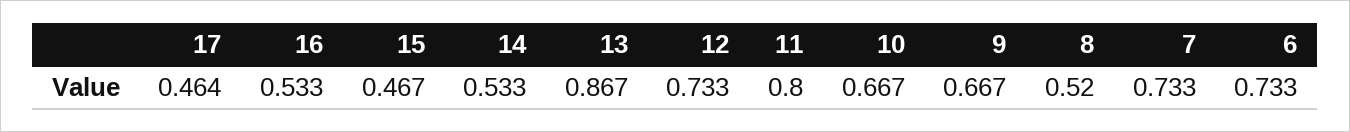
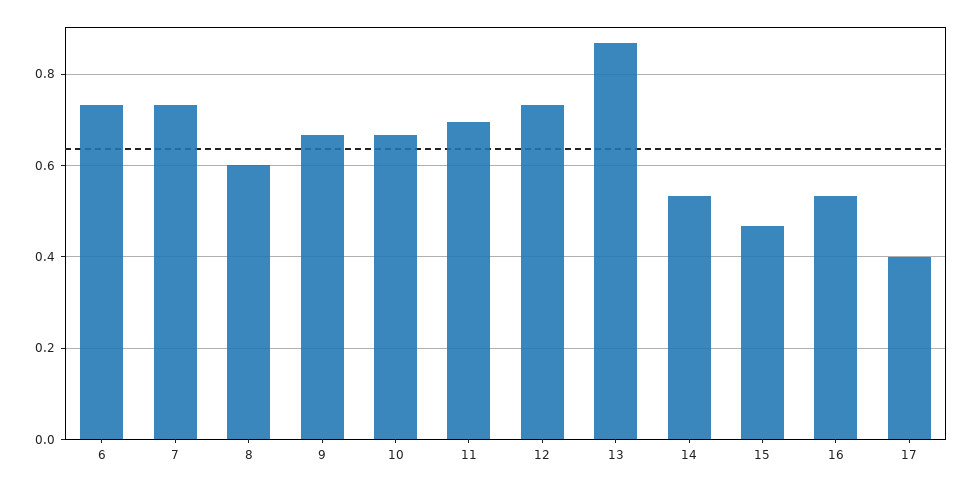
17: 0.464 -> 0.4
11: 0.8 -> 0.7
8: 0.52 -> 0.6

